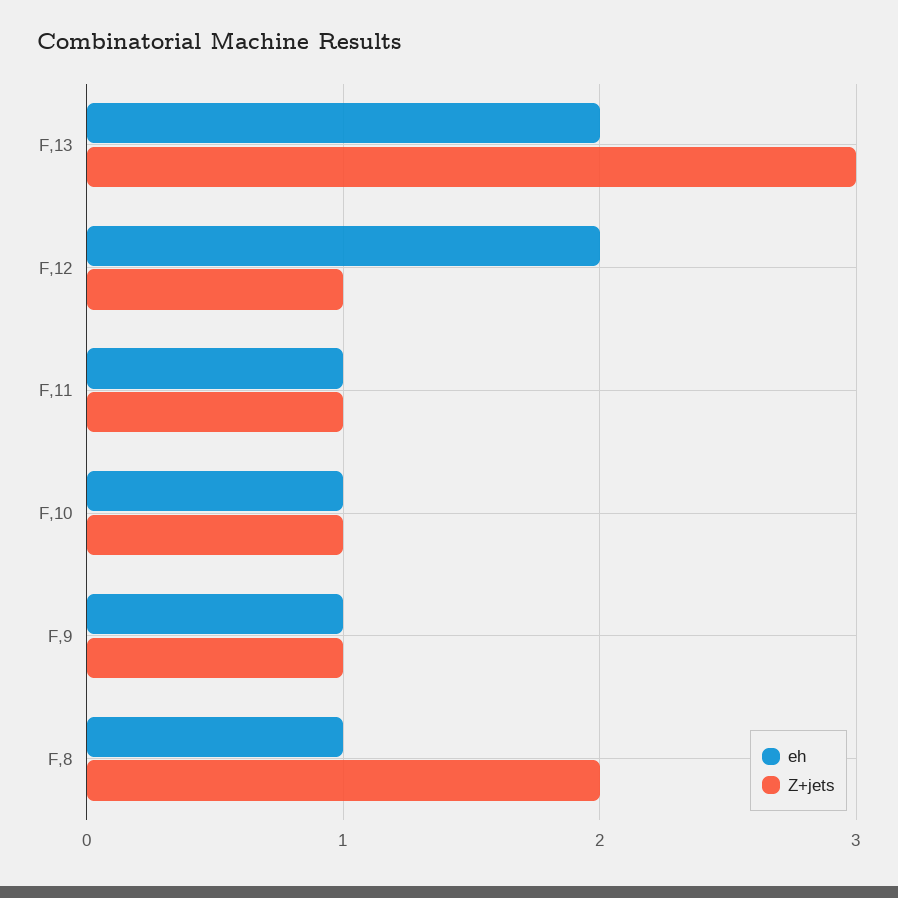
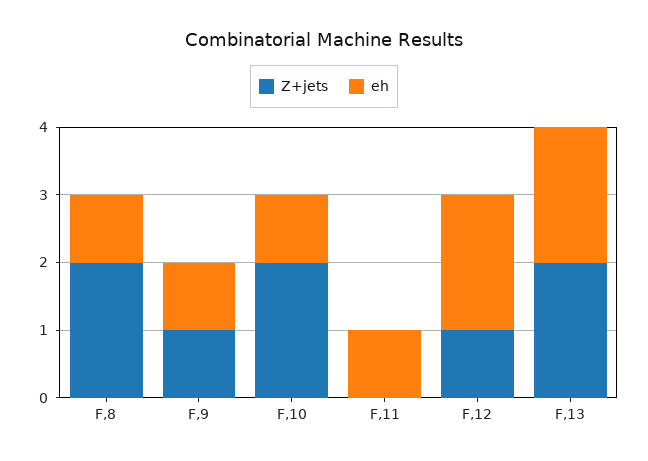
Z+jets, F,13: 3 -> 2
Z+jets, F,11: 1 -> 0
Z+jets, F,10: 1 -> 2

